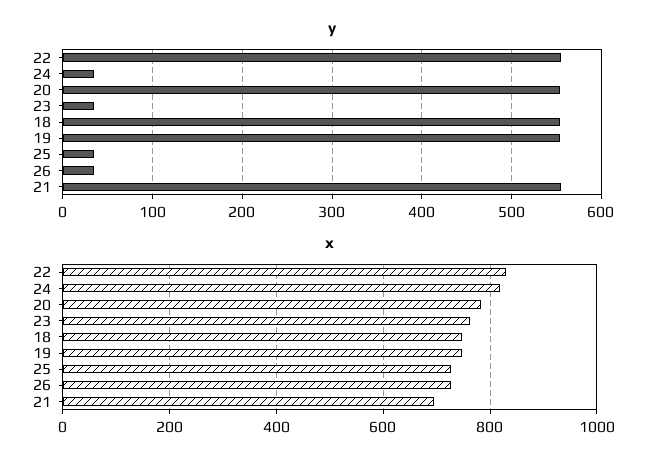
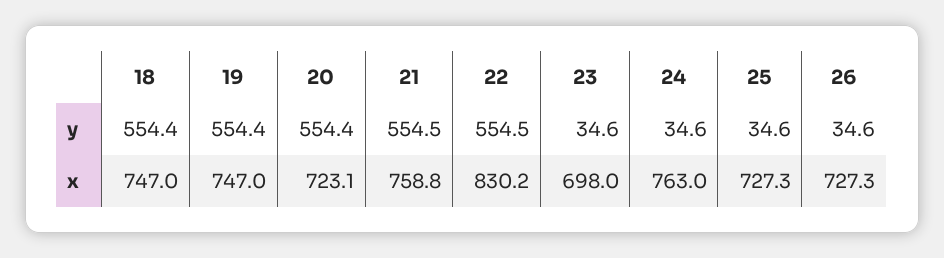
x, 24: 820 -> 763
x, 20: 780 -> 723.1
x, 23: 760 -> 698
x, 21: 700 -> 758.8

